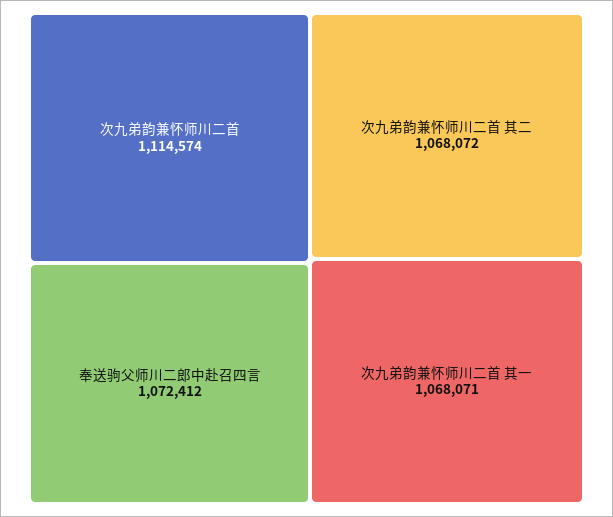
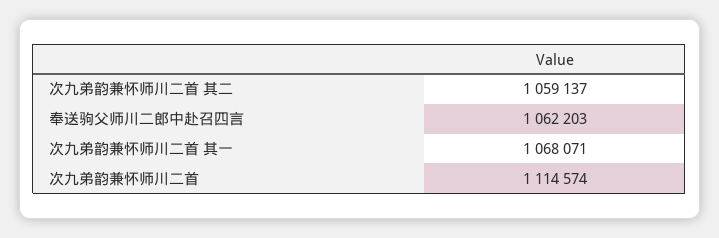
奉送驹父师川二郎中赴召四言: 1072412 -> 1062203
次九弟韵兼怀师川二首 其二: 1068072 -> 1059137

